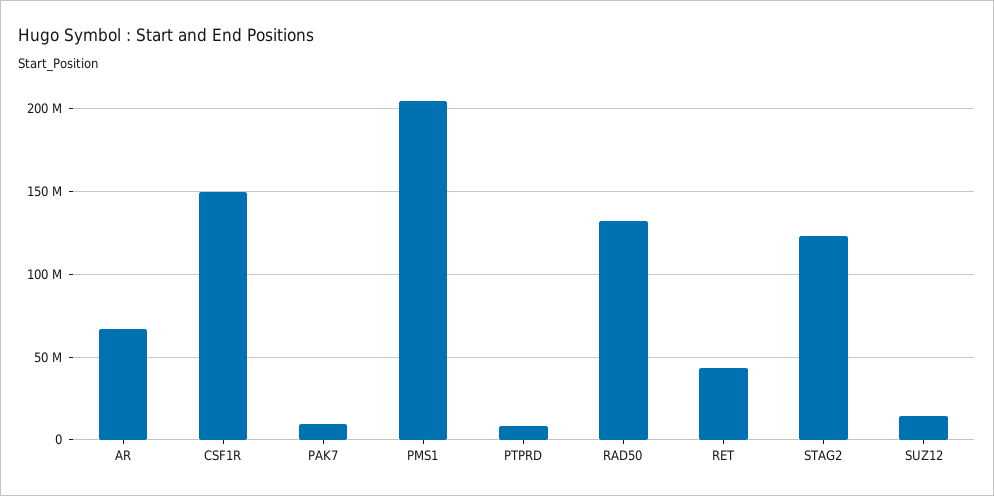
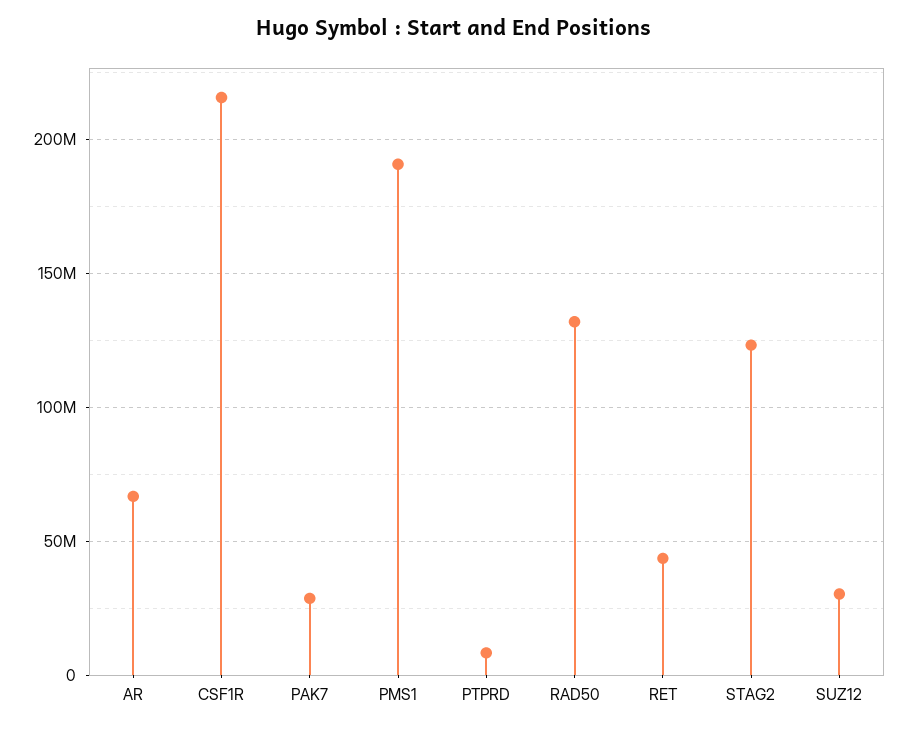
CSF1R: 150000000 -> 215000000
PAK7: 10000000 -> 30000000
PMS1: 205000000 -> 190000000
SUZ12: 15000000 -> 30000000

